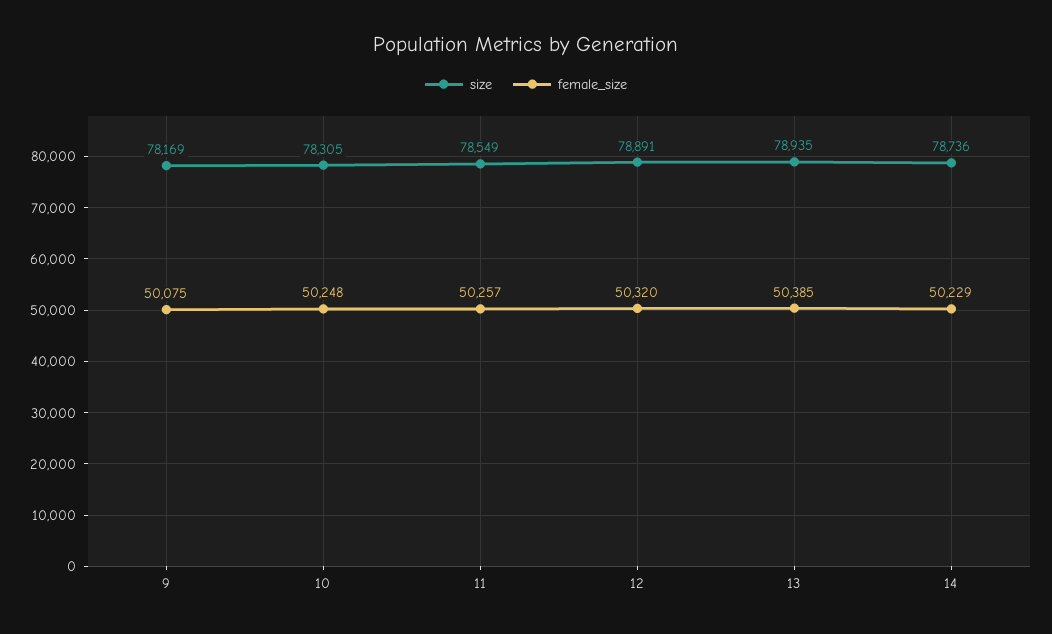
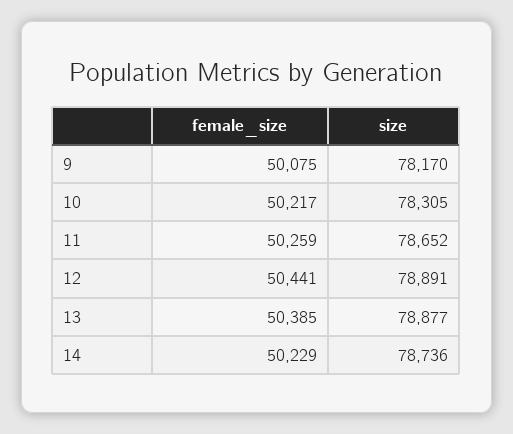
size, 9: 78169 -> 78170
female_size, 10: 50248 -> 50217
size, 11: 78549 -> 78652
female_size, 11: 50257 -> 50259
female_size, 12: 50320 -> 50441
size, 13: 78935 -> 78877

